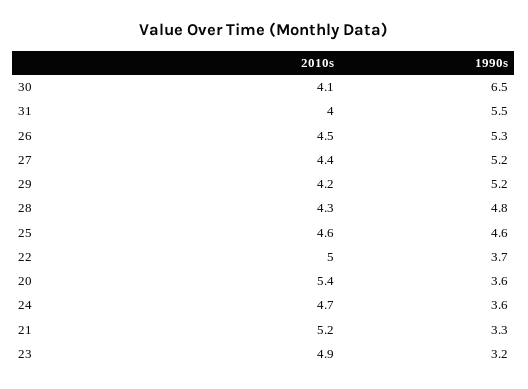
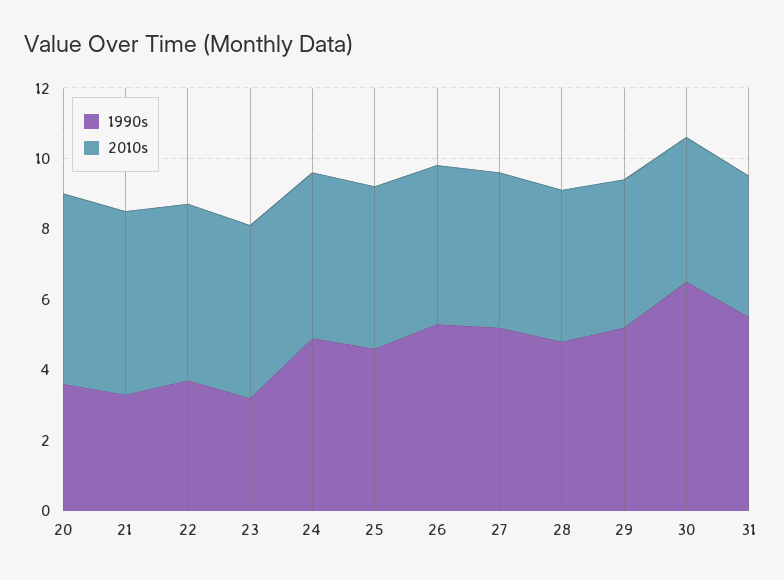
1990s, 24: 3.6 -> 5

